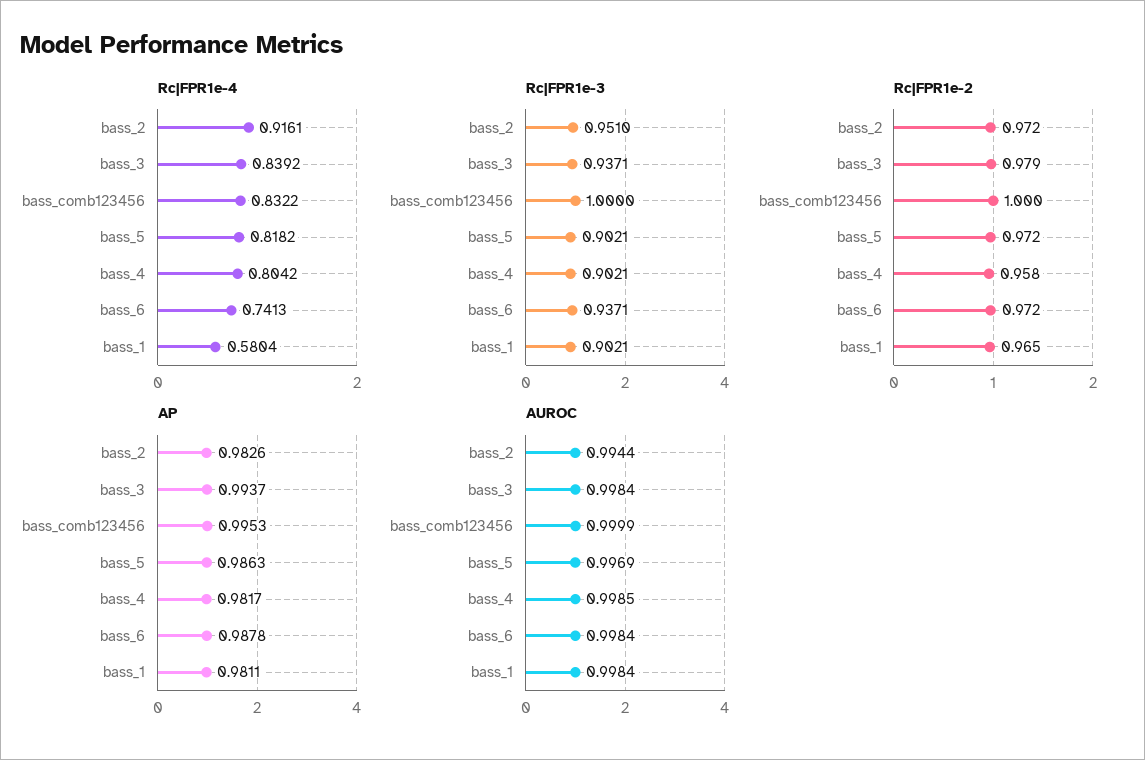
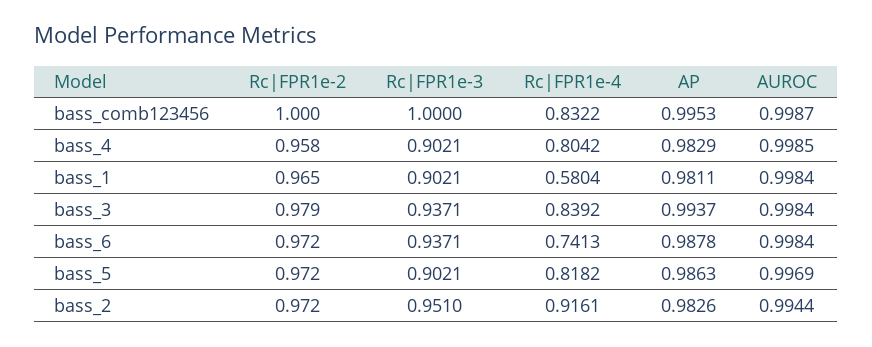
AP, bass_4: 0.9817 -> 0.9829
AUROC, bass_comb123456: 0.9999 -> 0.9987

